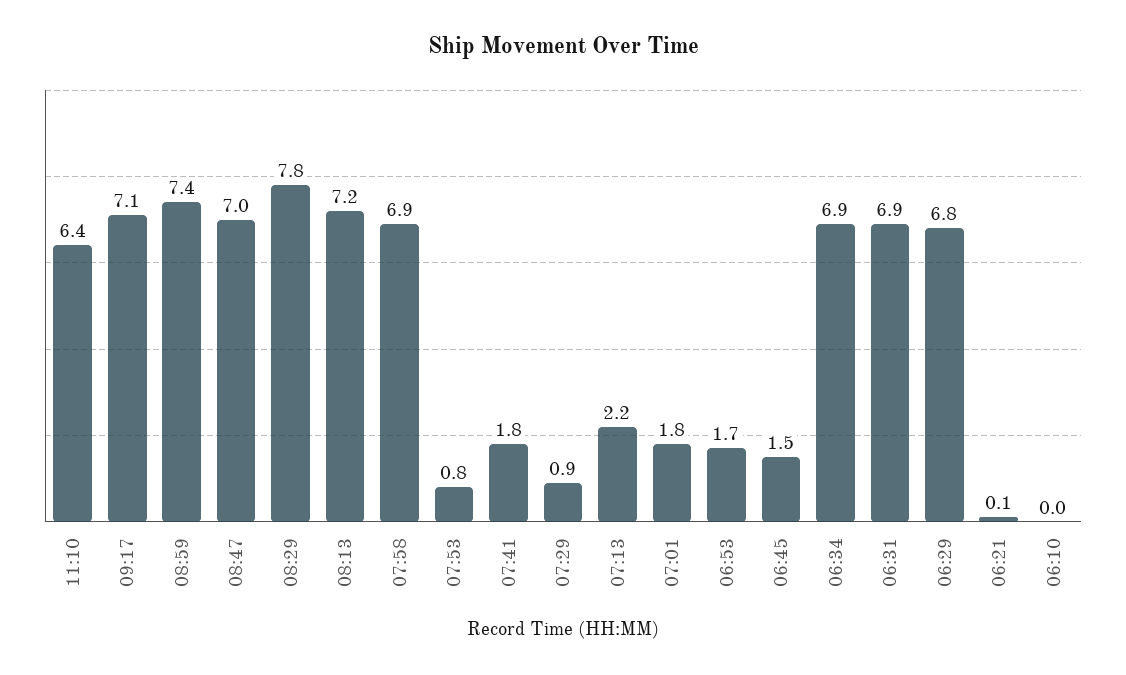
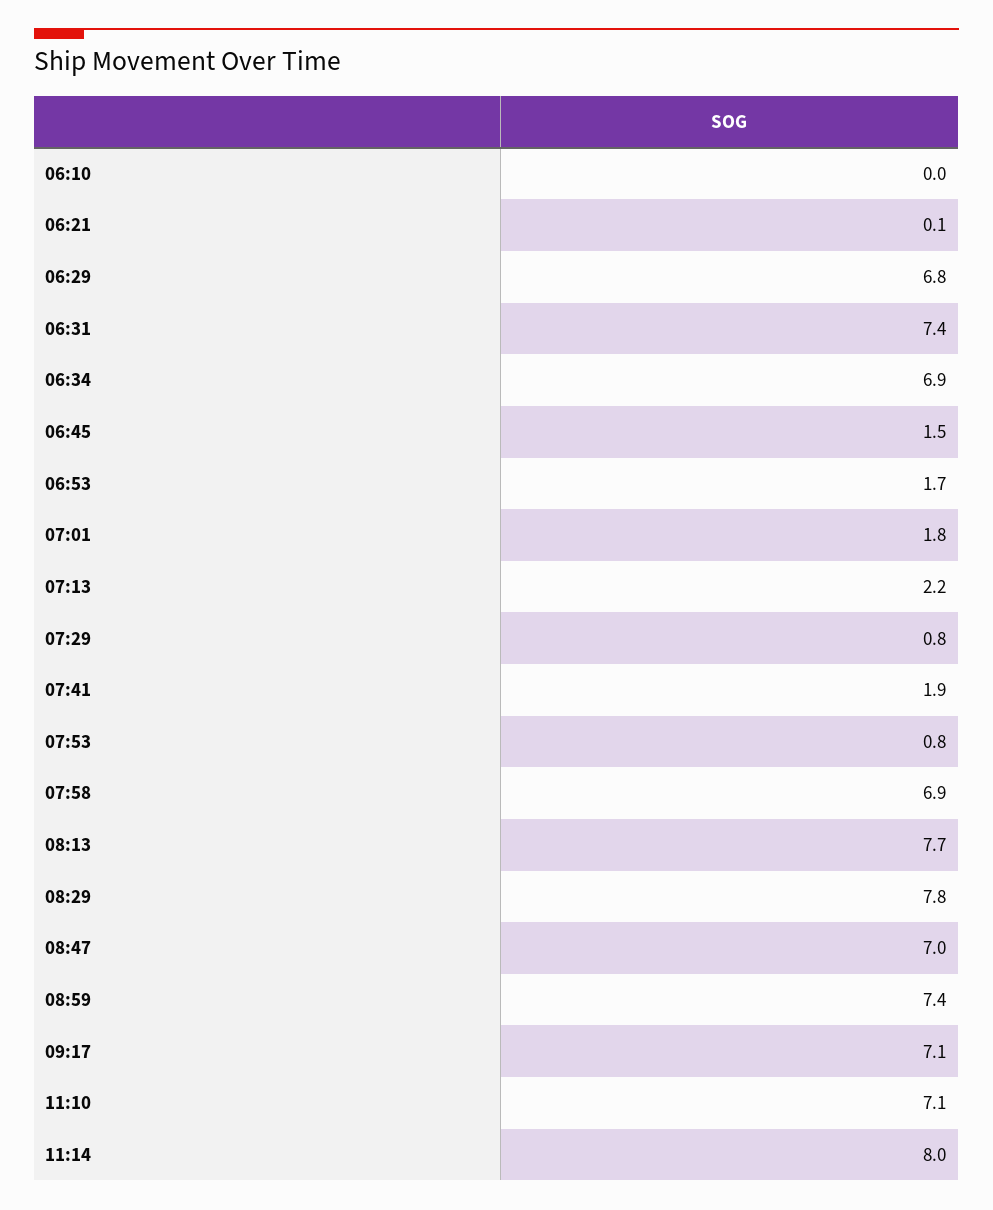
11:10: 6.4 -> 7.1
08:13: 7.2 -> 7.7
07:41: 1.8 -> 1.9
07:29: 0.9 -> 0.8
06:31: 6.9 -> 7.4
11:14: none -> 8

